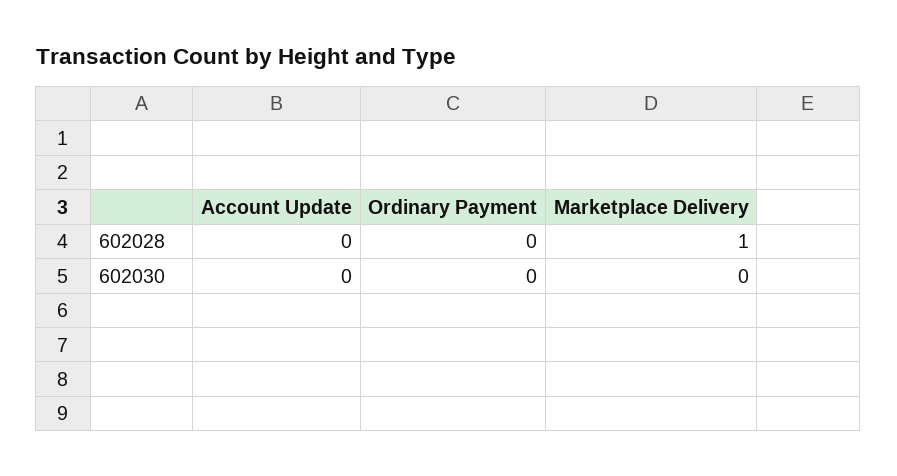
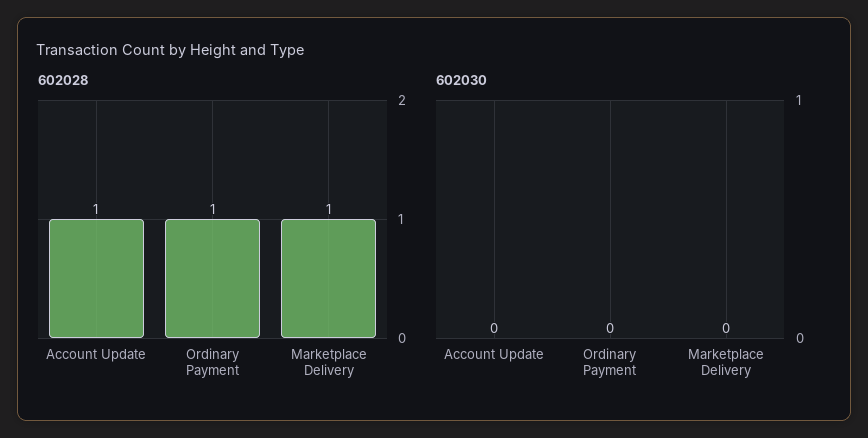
602028, Account Update: 0 -> 1
602028, Ordinary Payment: 0 -> 1

